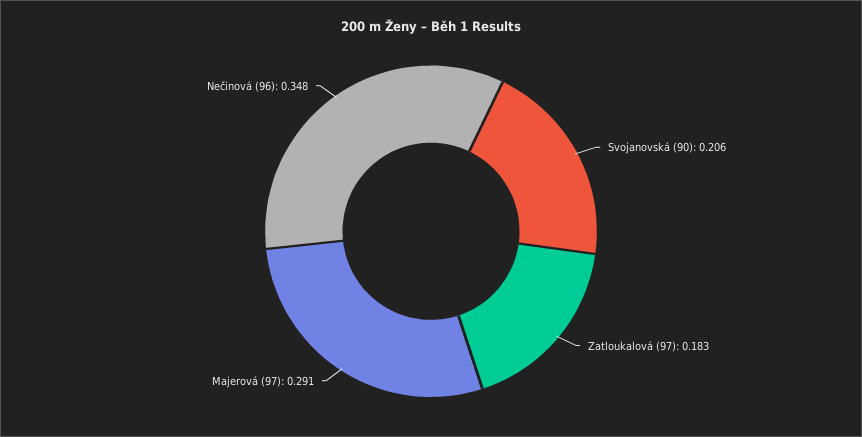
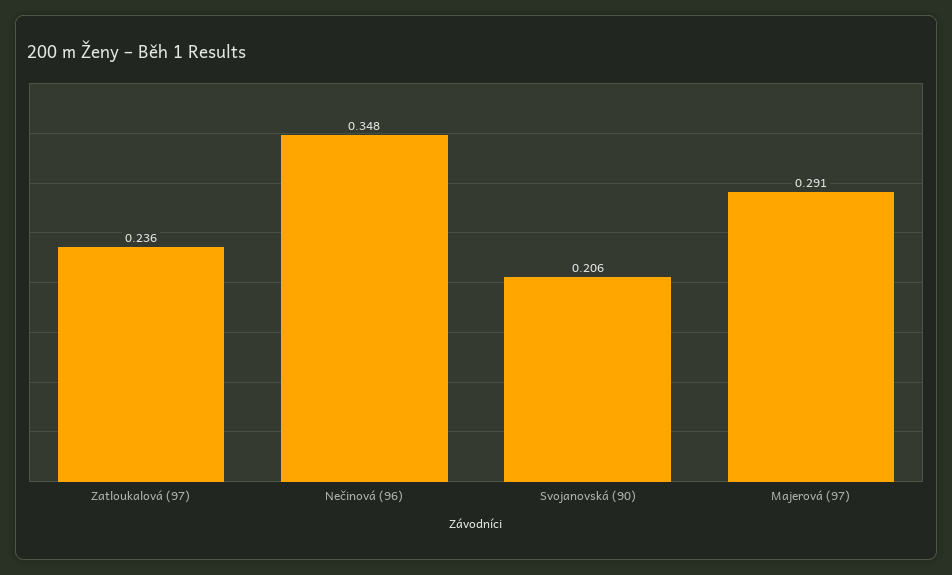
Zatloukalová (97): 0.183 -> 0.236

